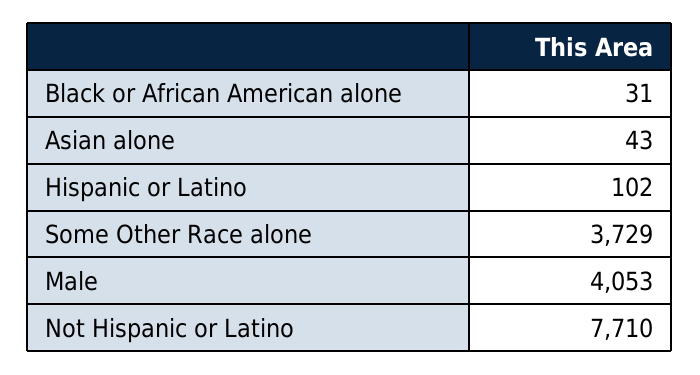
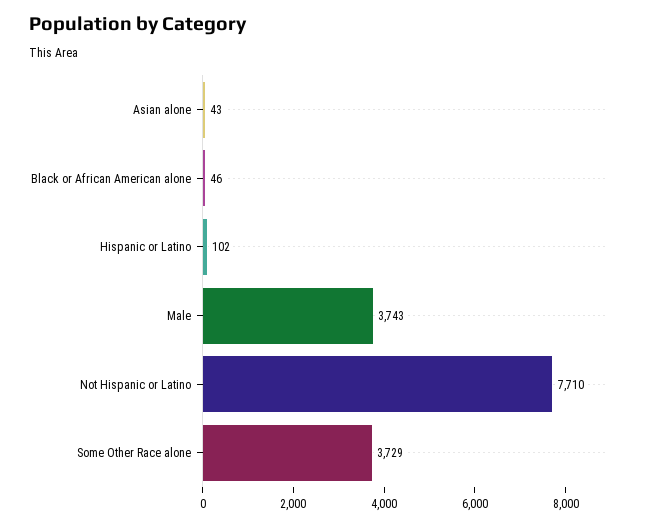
Black or African American alone: 31 -> 46
Male: 4053 -> 3743

